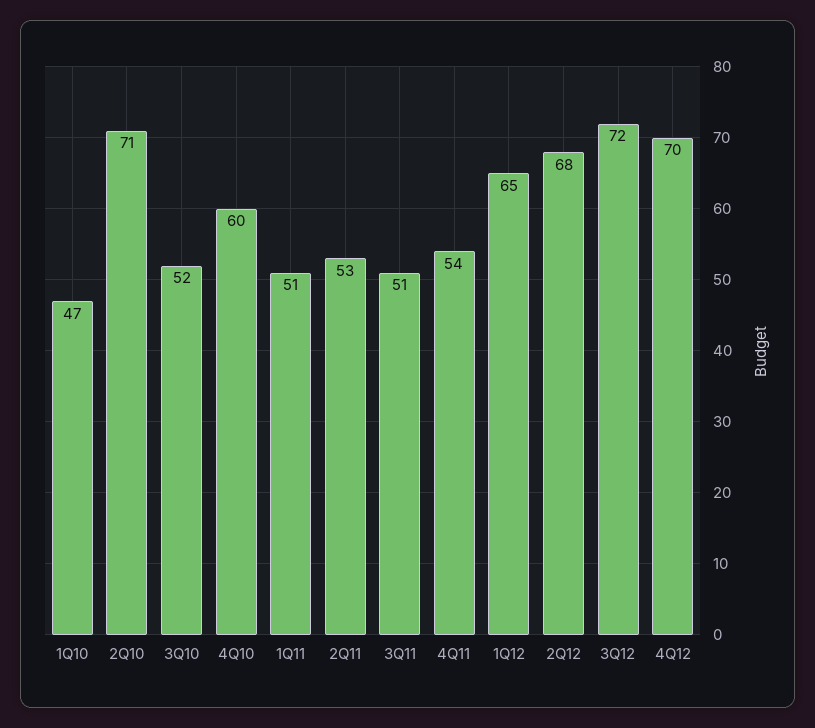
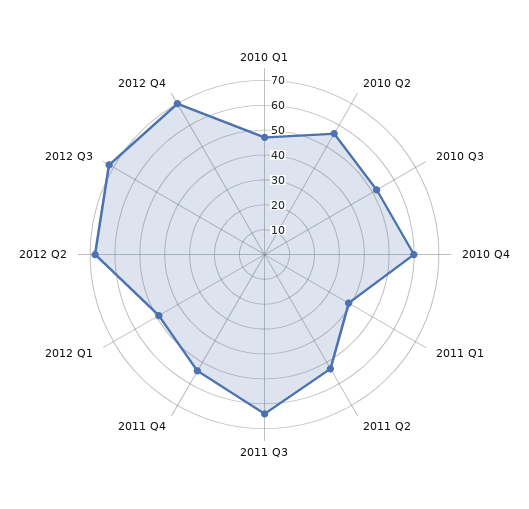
2Q10: 71 -> 55
1Q11: 51 -> 40
3Q11: 51 -> 65
1Q12: 65 -> 50

